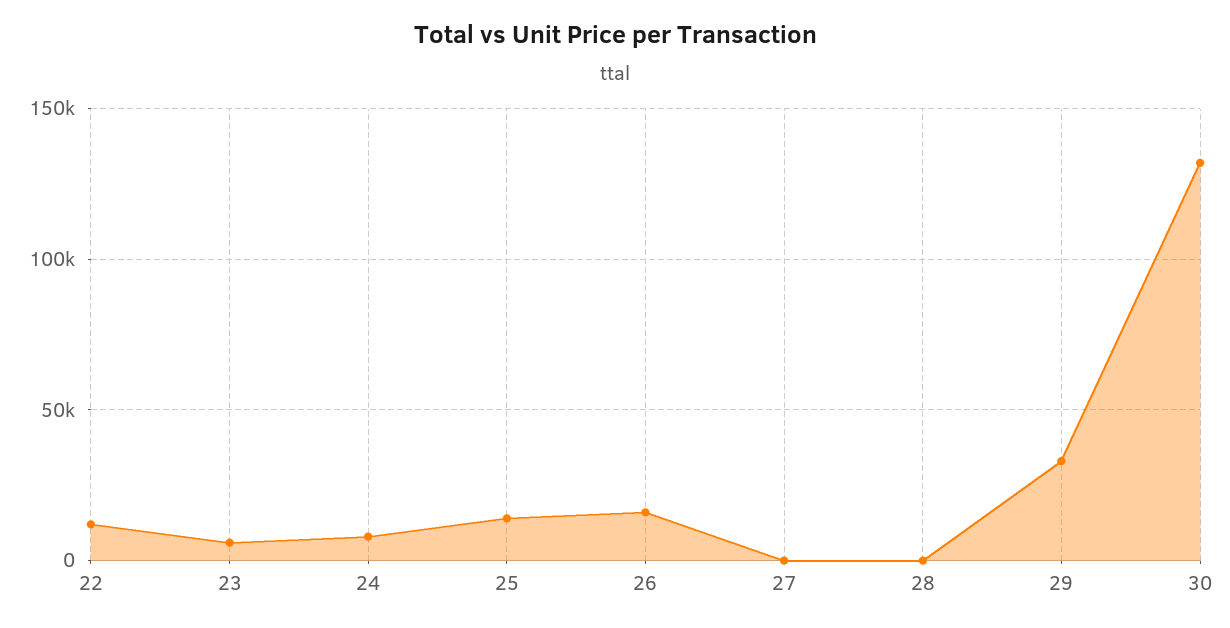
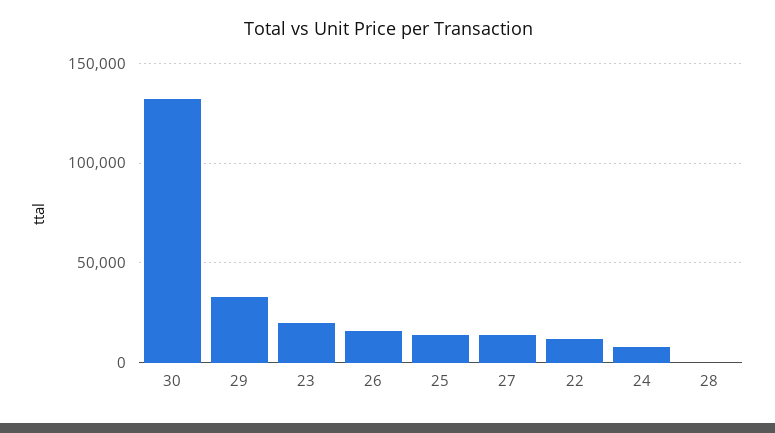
23: 5000 -> 20000
27: 0 -> 15000

